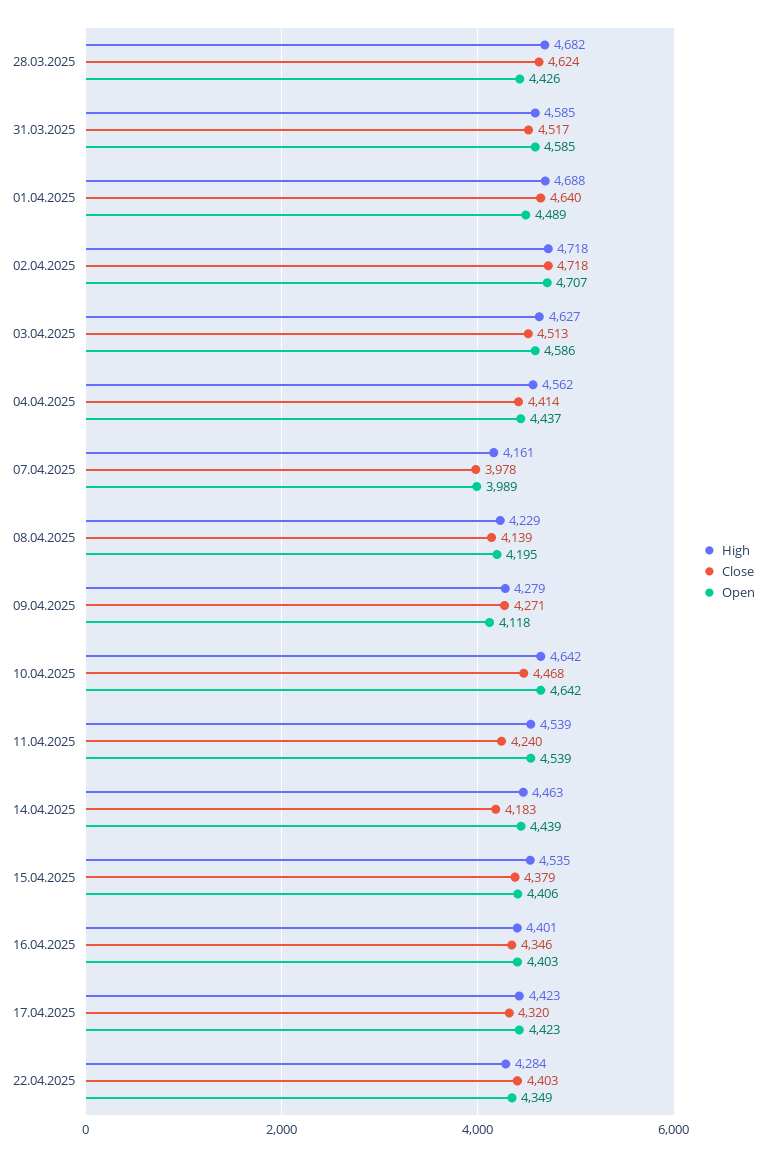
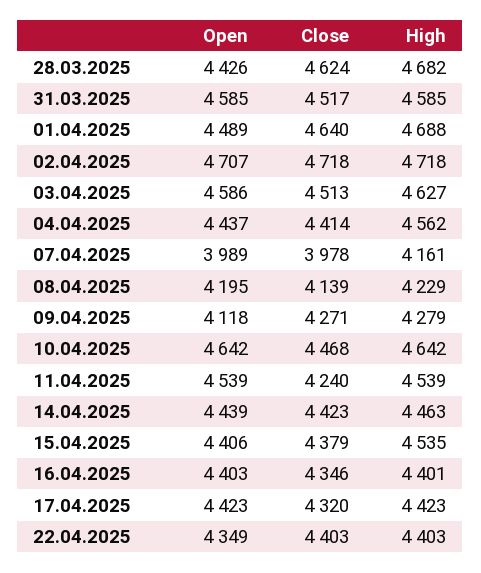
Close, 14.04.2025: 4183 -> 4423
High, 22.04.2025: 4284 -> 4403

